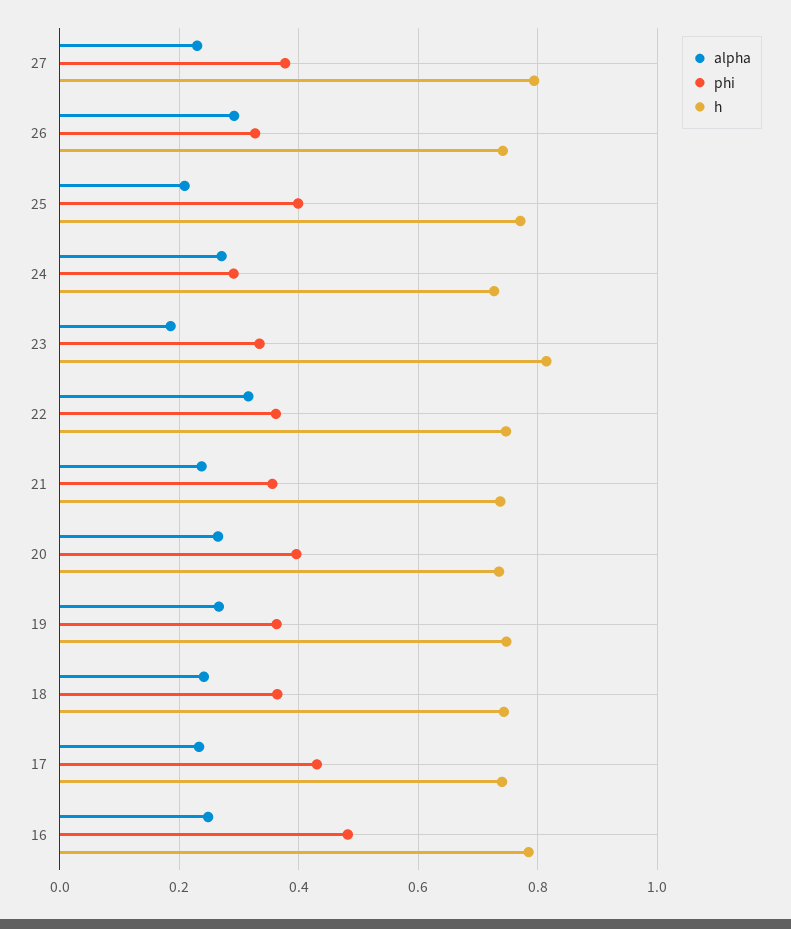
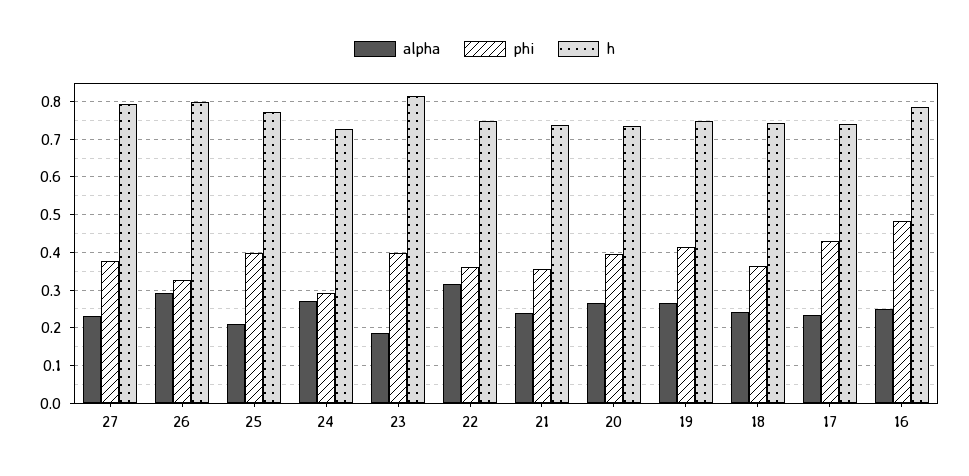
h, 26: 0.74 -> 0.8
phi, 23: 0.34 -> 0.4
phi, 19: 0.36 -> 0.42

